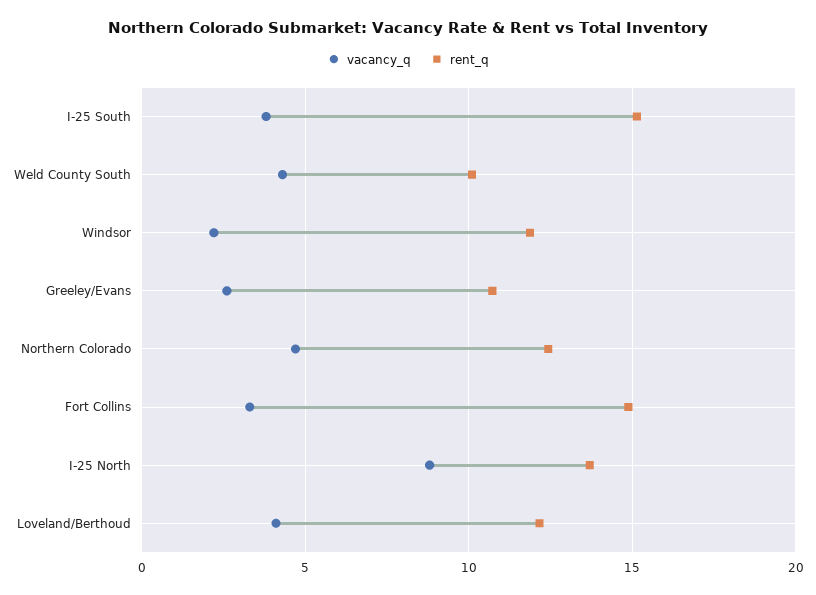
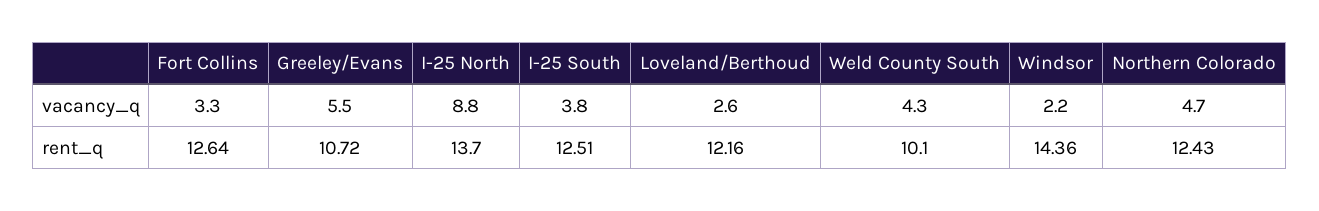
rent_q, I-25 South: 15 -> 12.51
rent_q, Windsor: 12 -> 14.36
vacancy_q, Greeley/Evans: 2.5 -> 5.5
rent_q, Fort Collins: 15 -> 12.64
vacancy_q, Loveland/Berthoud: 4 -> 2.6

